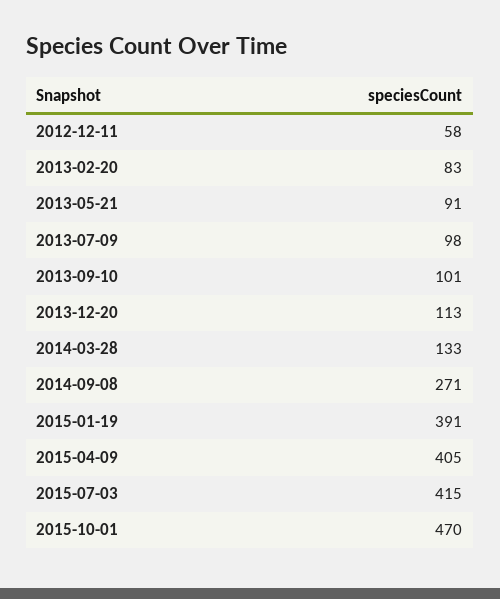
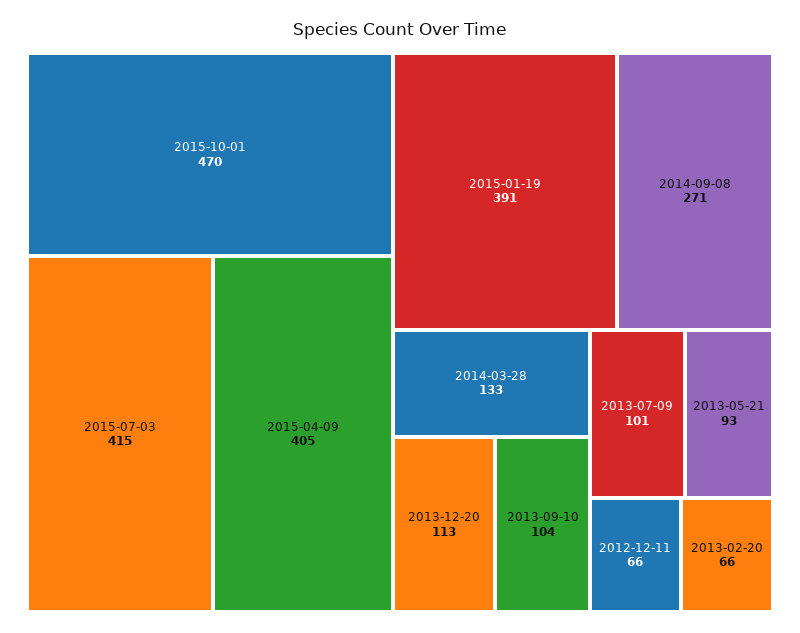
2012-12-11: 58 -> 66
2013-02-20: 83 -> 66
2013-05-21: 91 -> 93
2013-07-09: 98 -> 101
2013-09-10: 101 -> 104

